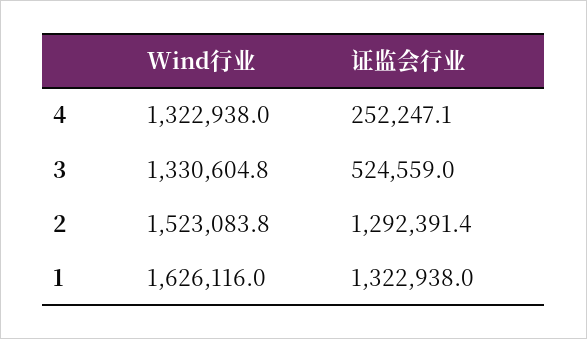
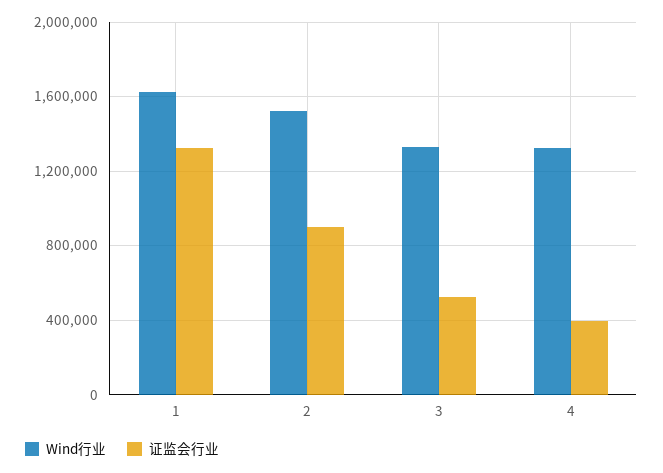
证监会行业, 4: 252247.1 -> 400000
证监会行业, 2: 1292391.4 -> 900000

